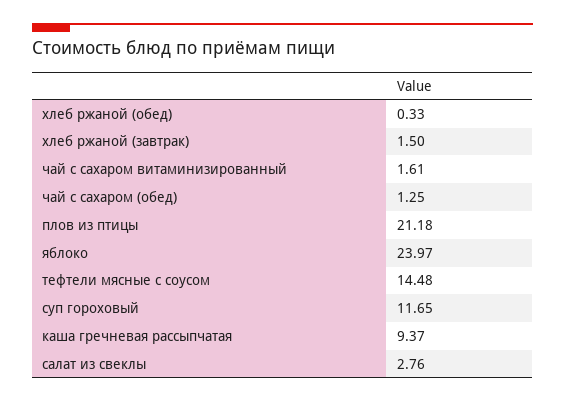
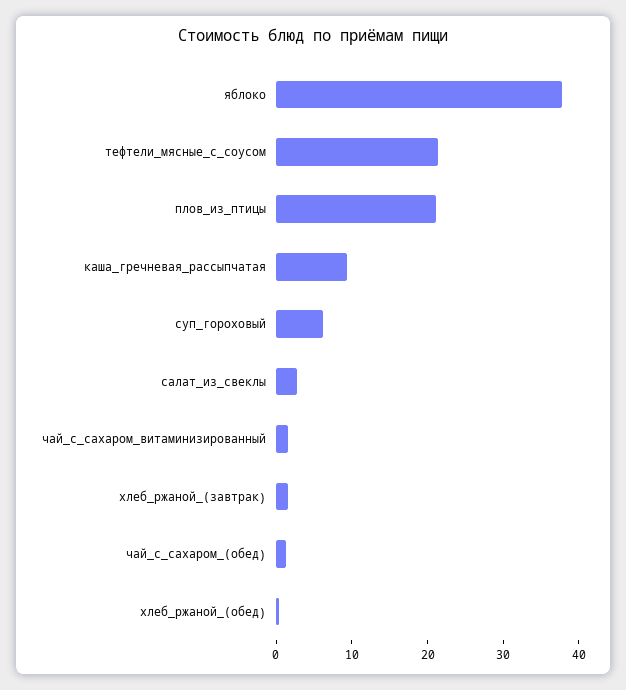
яблоко: 23.97 -> 38
тефтели мясные с соусом: 14.48 -> 22
суп гороховый: 11.65 -> 6

